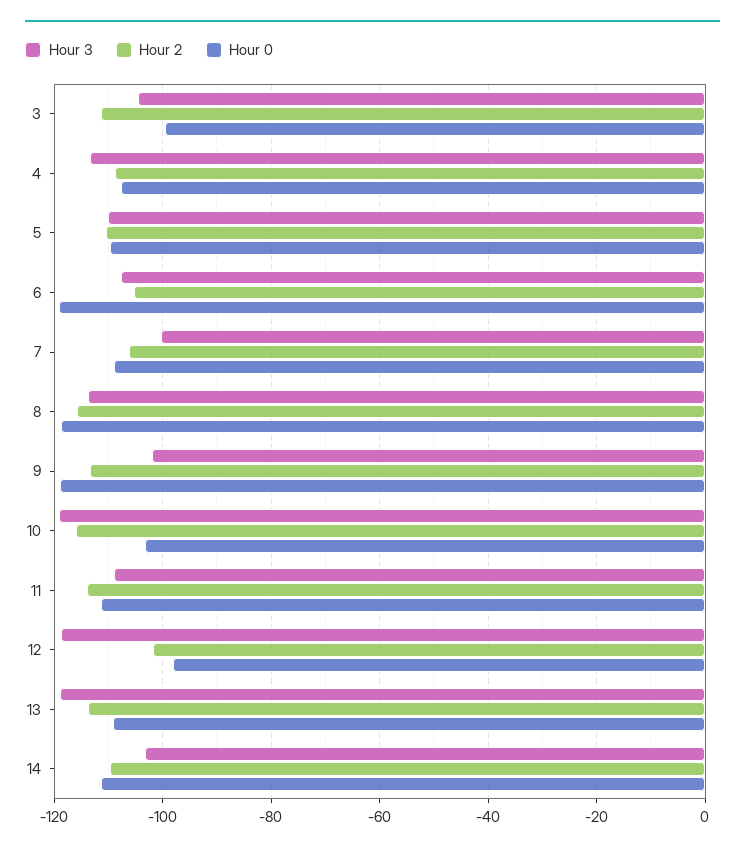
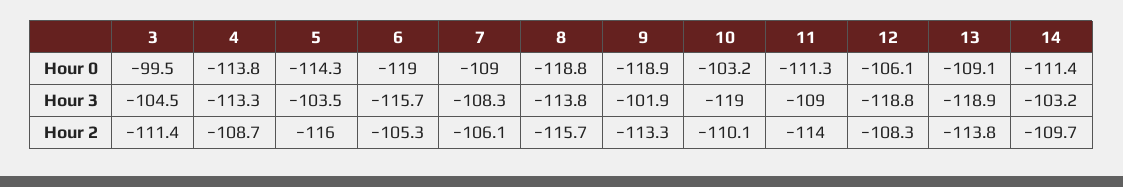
Hour 0, 4: -108 -> -113.8
Hour 3, 5: -110 -> -103.5
Hour 2, 5: -110 -> -116
Hour 0, 5: -110 -> -114.3
Hour 3, 6: -108 -> -115.7
Hour 3, 7: -100 -> -108.3
Hour 2, 10: -116 -> -110.1
Hour 2, 12: -102 -> -108.3
Hour 0, 12: -98 -> -106.1

